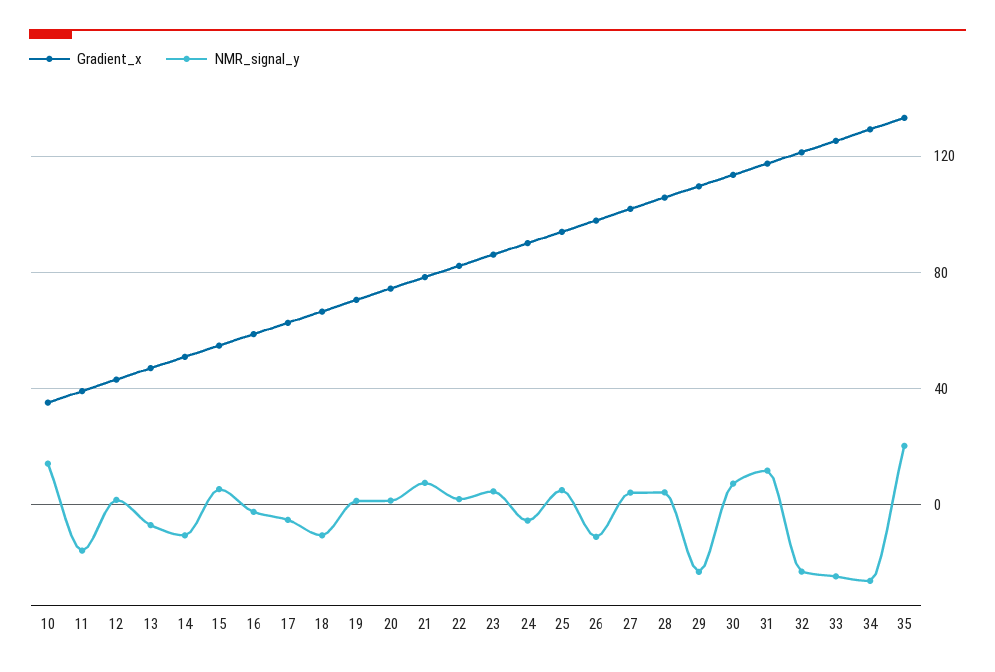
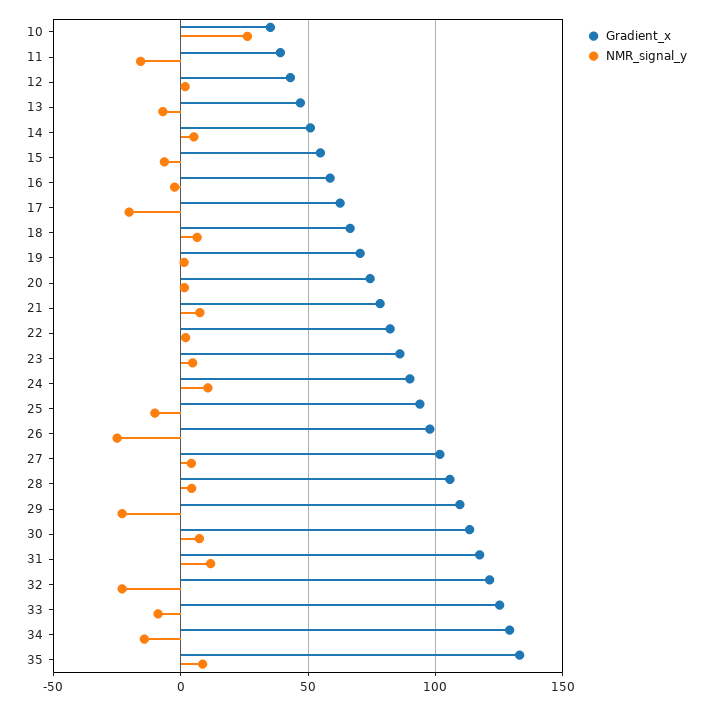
NMR_signal_y, 10: 15 -> 25
NMR_signal_y, 14: -10 -> 5
NMR_signal_y, 15: 5 -> -5
NMR_signal_y, 17: -5 -> -20
NMR_signal_y, 18: -10 -> 5
NMR_signal_y, 24: -5 -> 10
NMR_signal_y, 25: 5 -> -10
NMR_signal_y, 26: -10 -> -25
NMR_signal_y, 33: -25 -> -10
NMR_signal_y, 34: -25 -> -15
NMR_signal_y, 35: 20 -> 10

